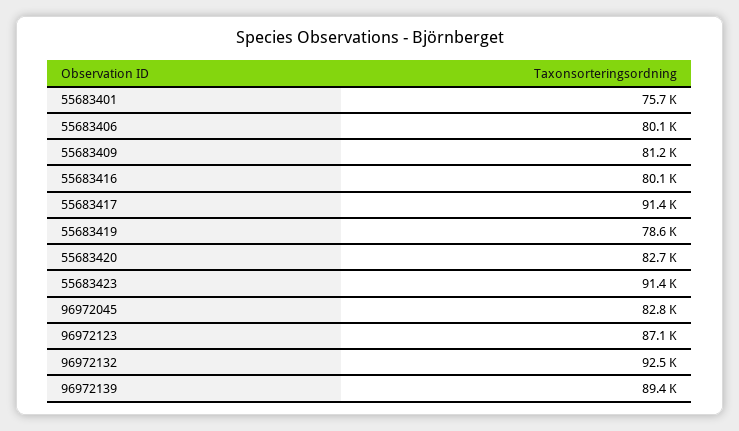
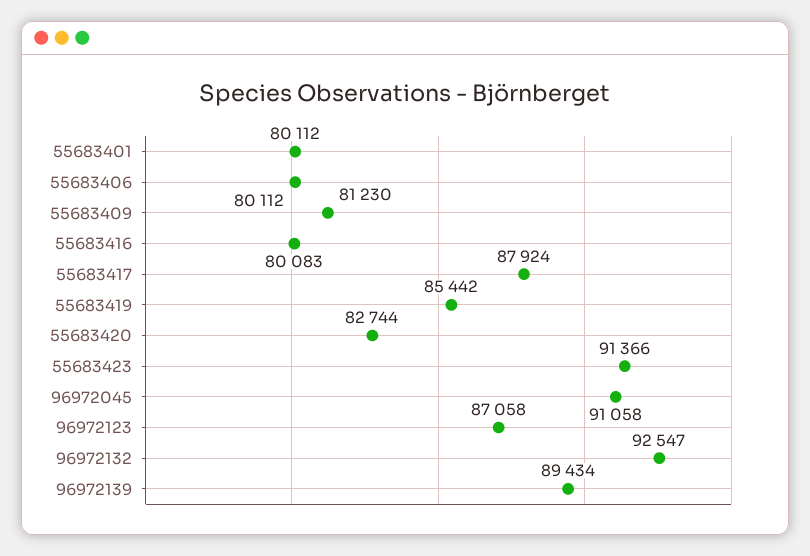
55683401: 75700 -> 80112
55683417: 91400 -> 87924
55683419: 78600 -> 85442
96972045: 82800 -> 91058

